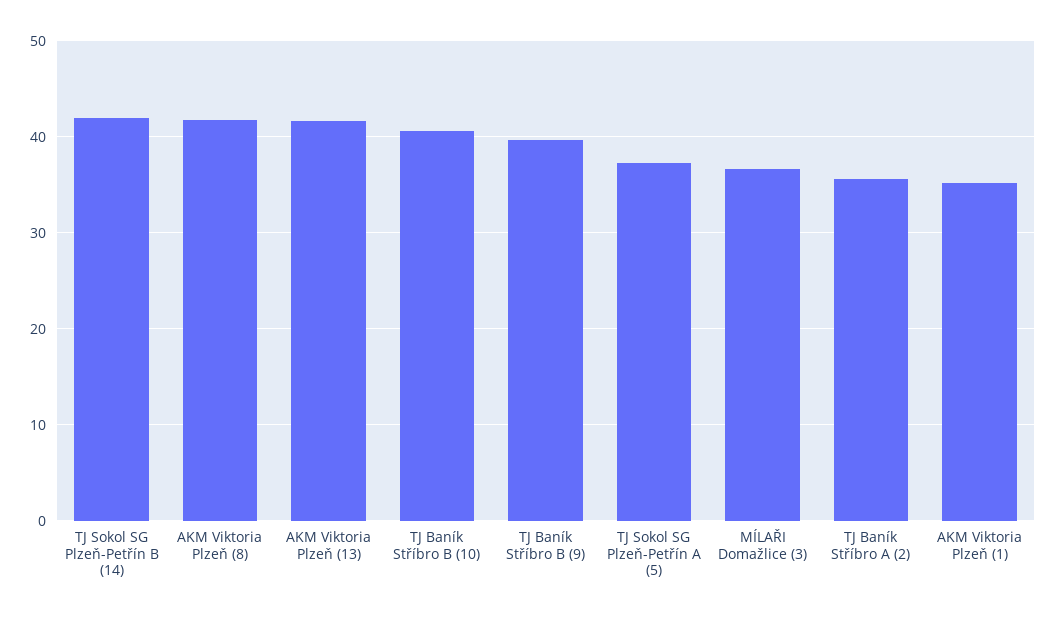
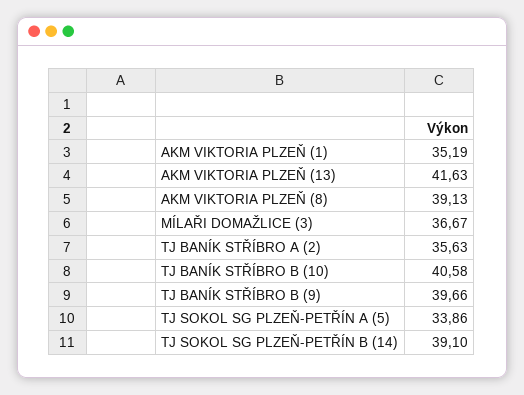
TJ Sokol SG Plzeň-Petřín B (14): 42 -> 39.1
AKM Viktoria Plzeň (8): 42 -> 39.13
TJ Sokol SG Plzeň-Petřín A (5): 37 -> 33.86

